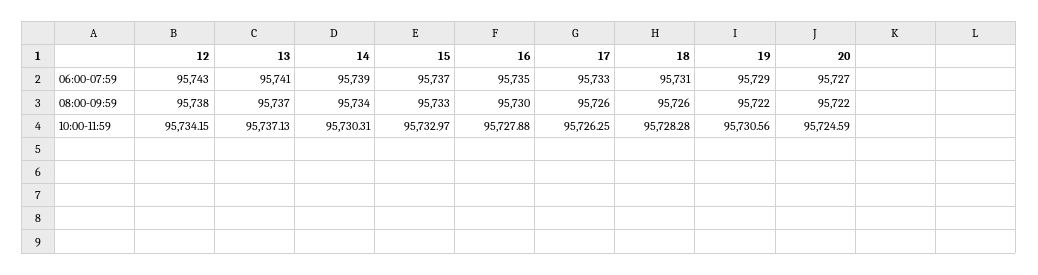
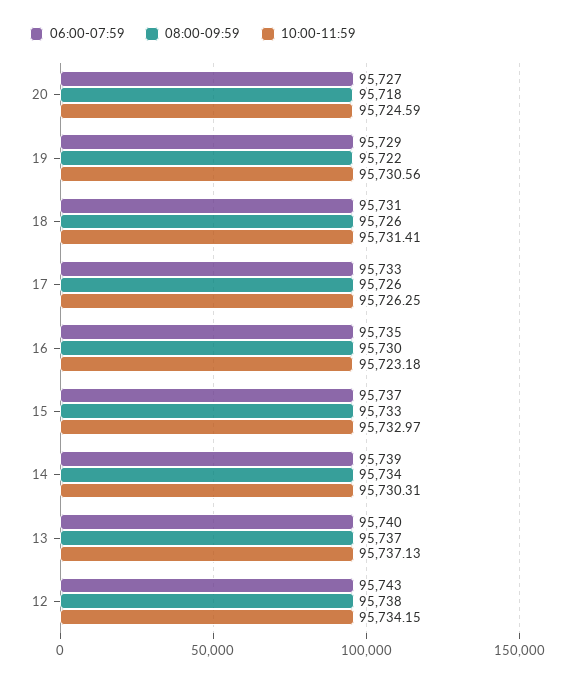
06:00-07:59, 13: 95741 -> 95740
08:00-09:59, 20: 95722 -> 95718
10:00-11:59, 16: 95727.88 -> 95723.18
10:00-11:59, 18: 95728.28 -> 95731.41

